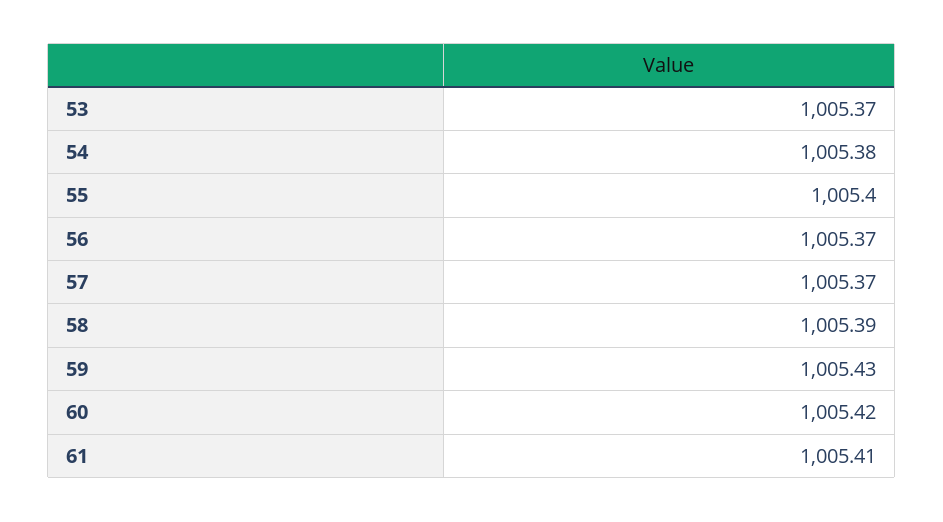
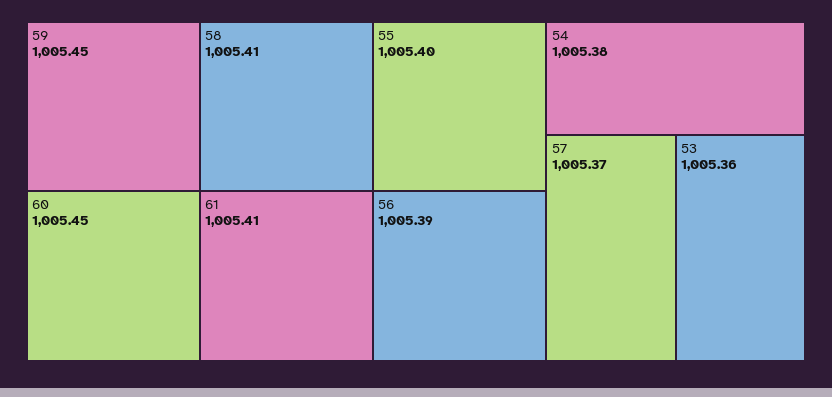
53: 1005.37 -> 1005.36
56: 1005.37 -> 1005.39
58: 1005.39 -> 1005.41
59: 1005.43 -> 1005.45
60: 1005.42 -> 1005.45

